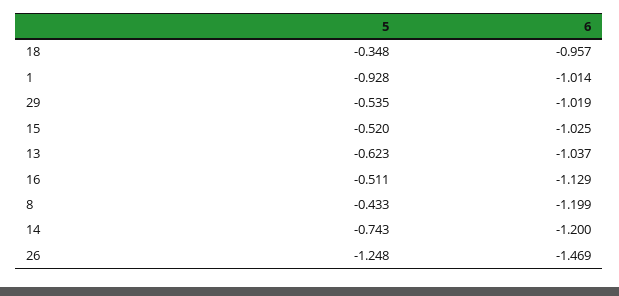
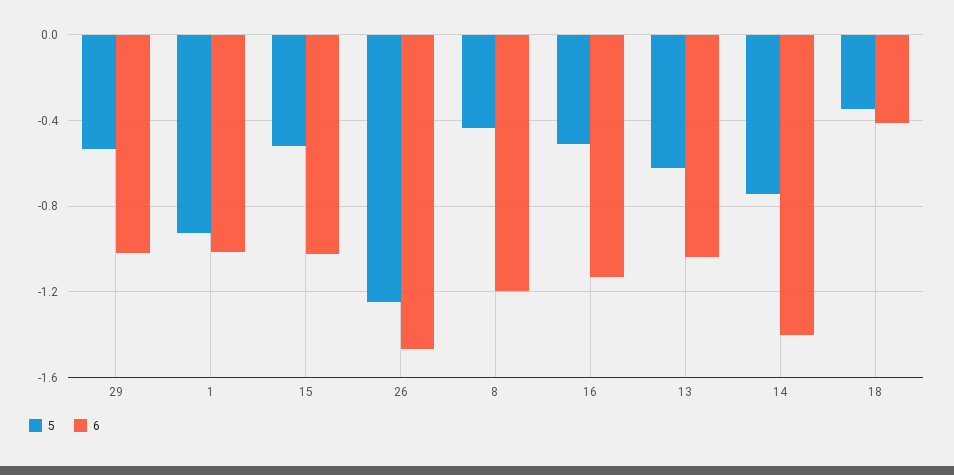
6, 18: -0.957 -> -0.4
6, 14: -1.2 -> -1.4

